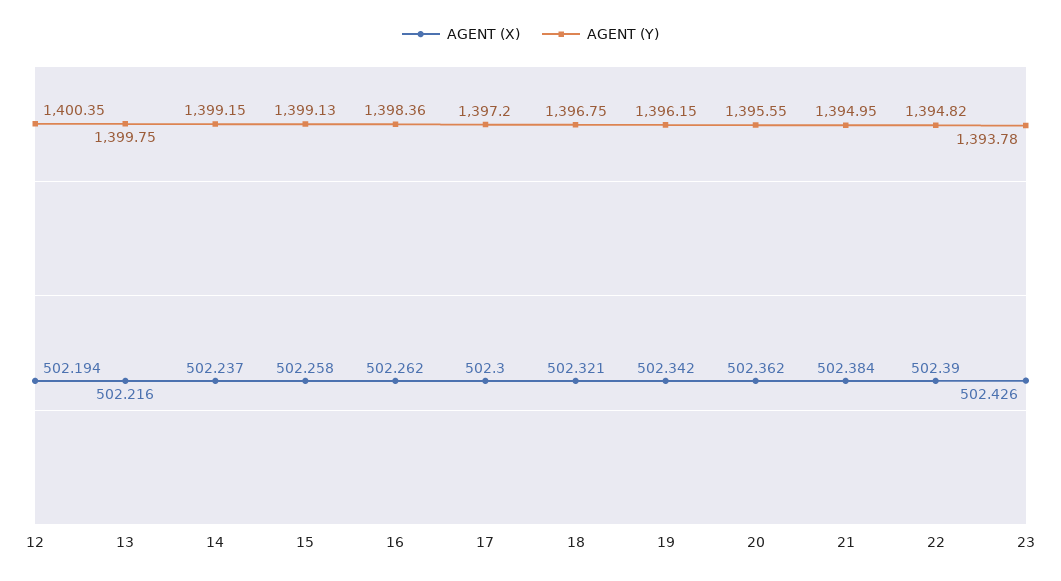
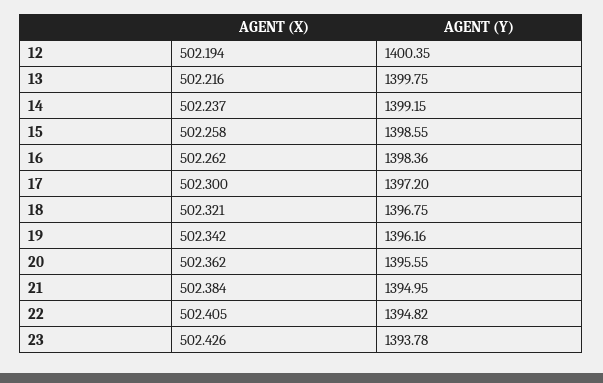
AGENT (Y), 15: 1399.13 -> 1398.55
AGENT (Y), 19: 1396.15 -> 1396.16
AGENT (X), 22: 502.39 -> 502.405

